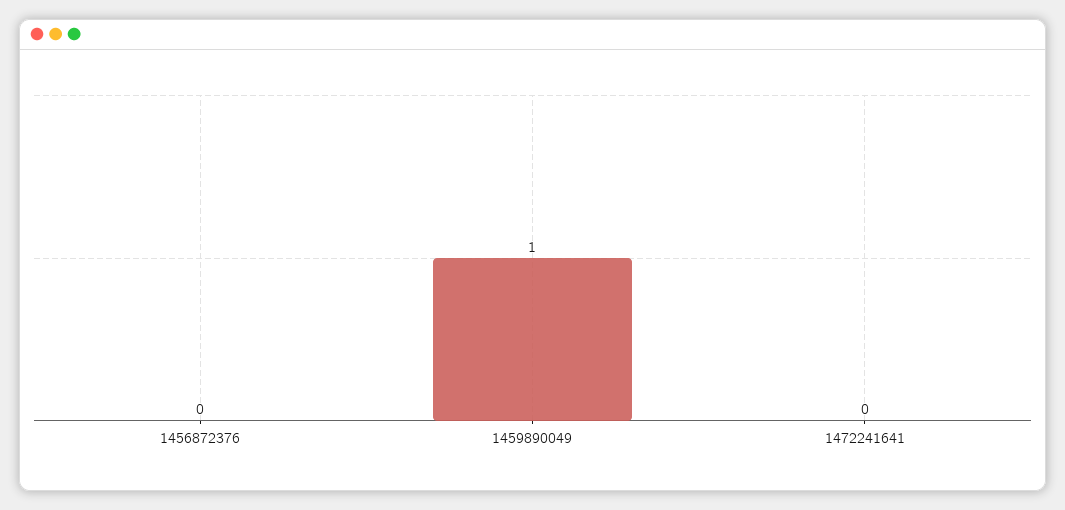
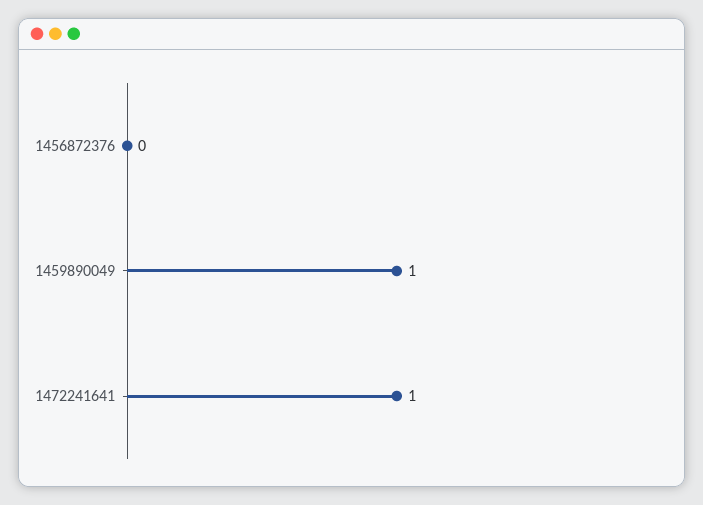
1472241641: 0 -> 1

